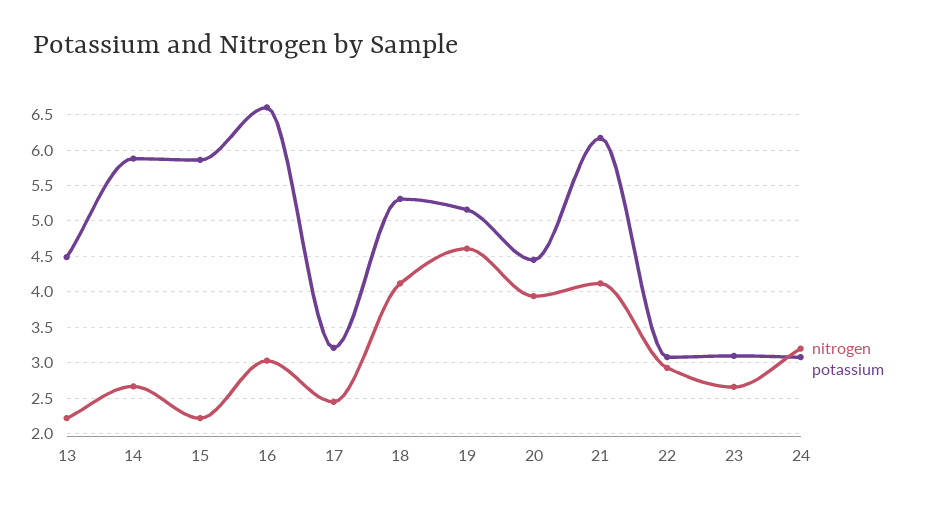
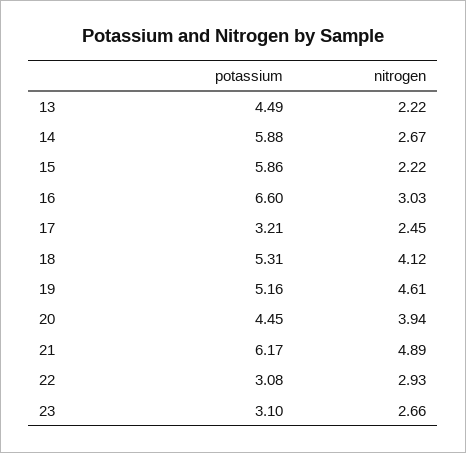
nitrogen, 21: 4.1 -> 4.89
nitrogen, 24: 3.2 -> none
potassium, 24: 3.1 -> none

